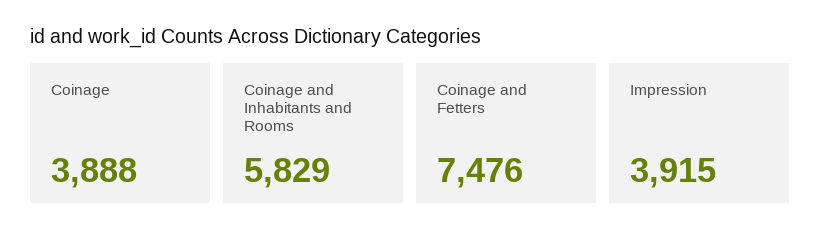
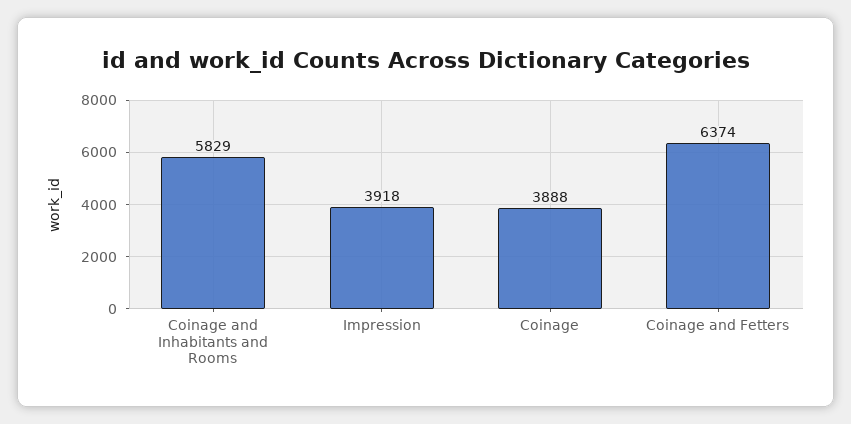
Coinage and Fetters: 7476 -> 6374
Impression: 3915 -> 3918

